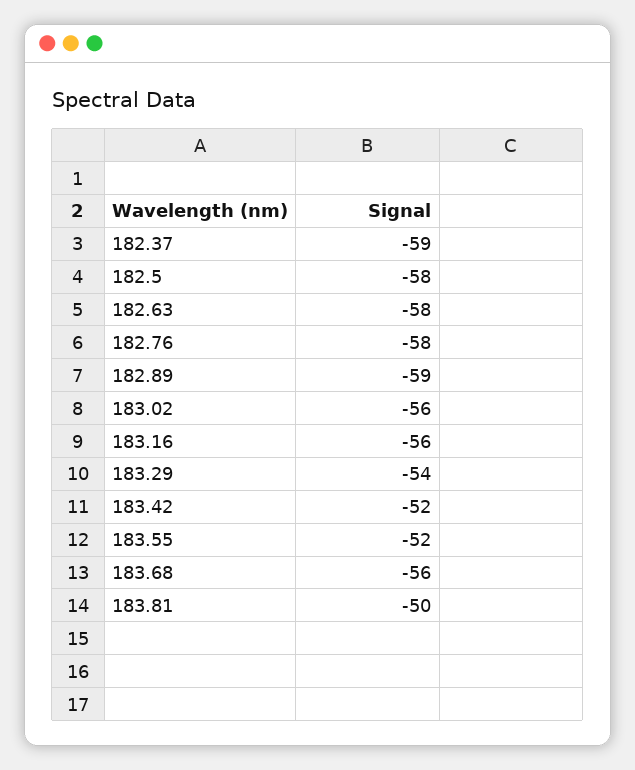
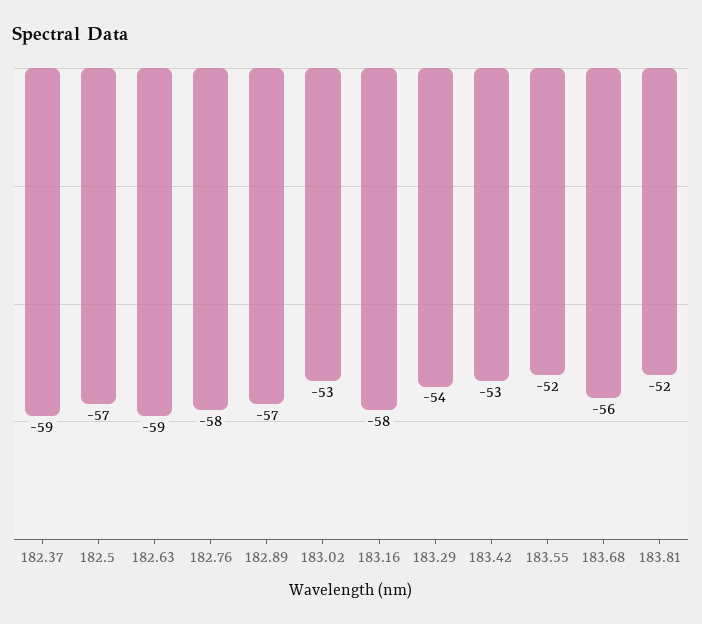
182.5: -58 -> -57
182.63: -58 -> -59
182.89: -59 -> -57
183.02: -56 -> -53
183.16: -56 -> -58
183.42: -52 -> -53
183.81: -50 -> -52

